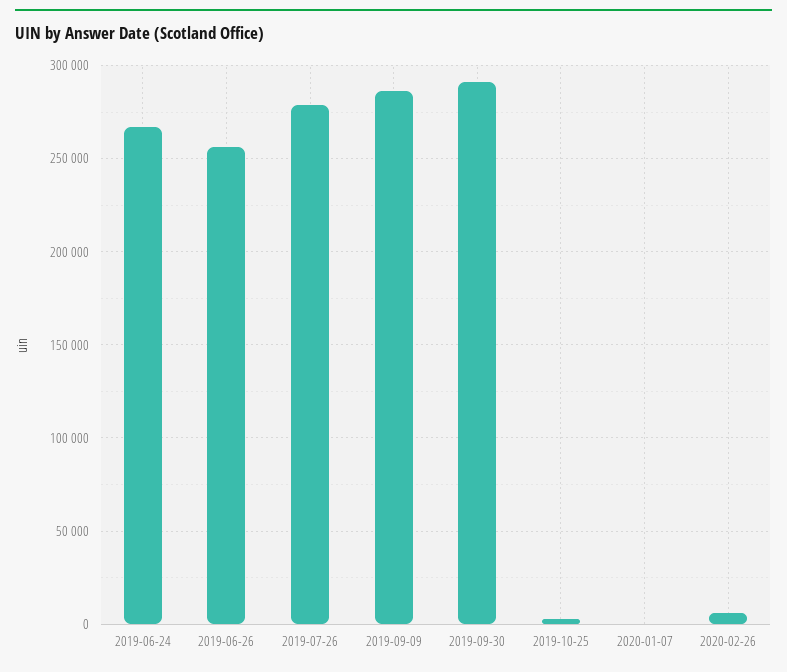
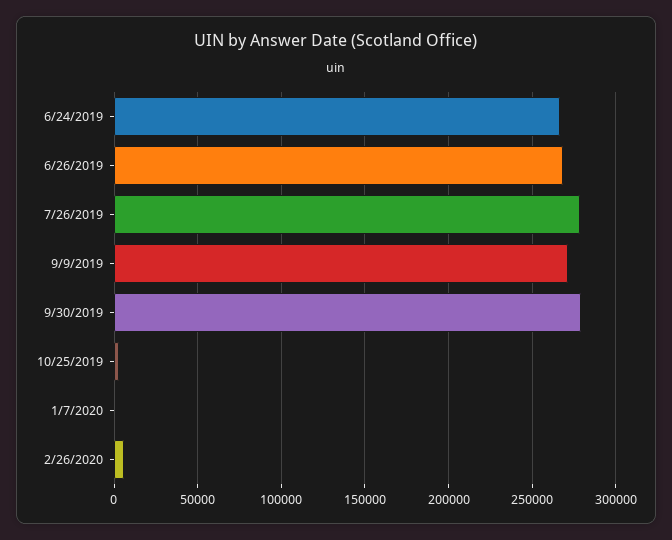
2019-06-26: 255000 -> 270000
2019-09-09: 285000 -> 270000
2019-09-30: 290000 -> 280000

